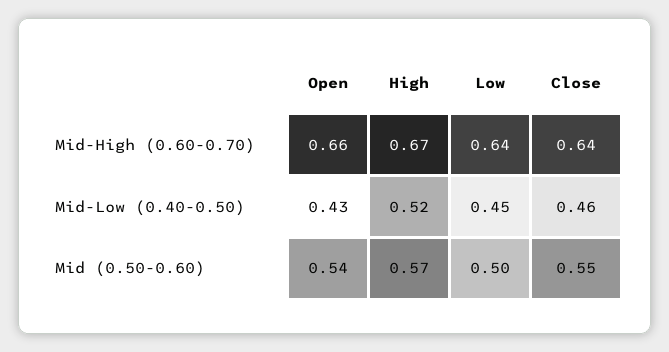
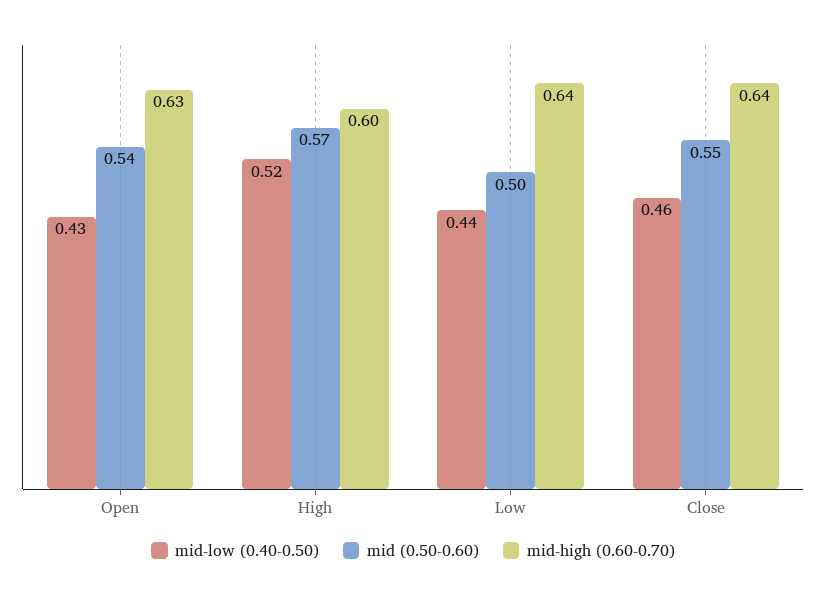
Mid-High (0.60-0.70), Open: 0.66 -> 0.63
Mid-High (0.60-0.70), High: 0.67 -> 0.6
Mid-Low (0.40-0.50), Low: 0.45 -> 0.44

